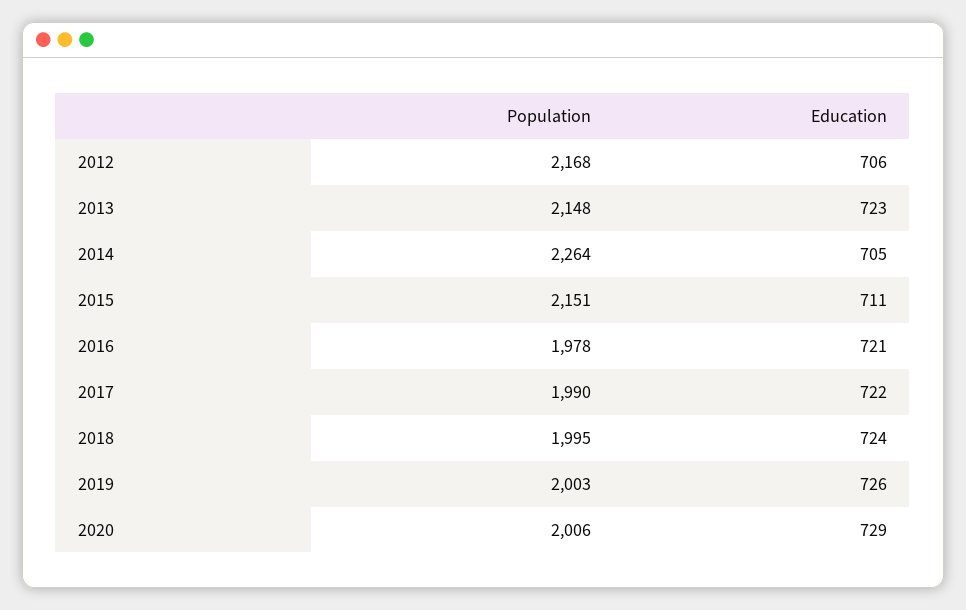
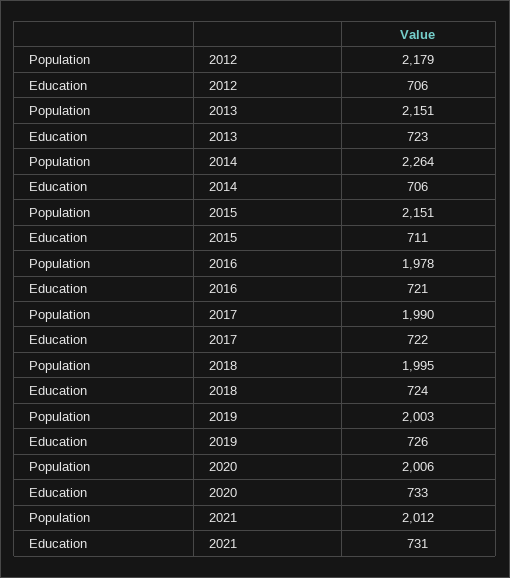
Population, 2012: 2168 -> 2179
Population, 2013: 2148 -> 2151
Education, 2014: 705 -> 706
Education, 2020: 729 -> 733
Population, 2021: none -> 2012
Education, 2021: none -> 731

